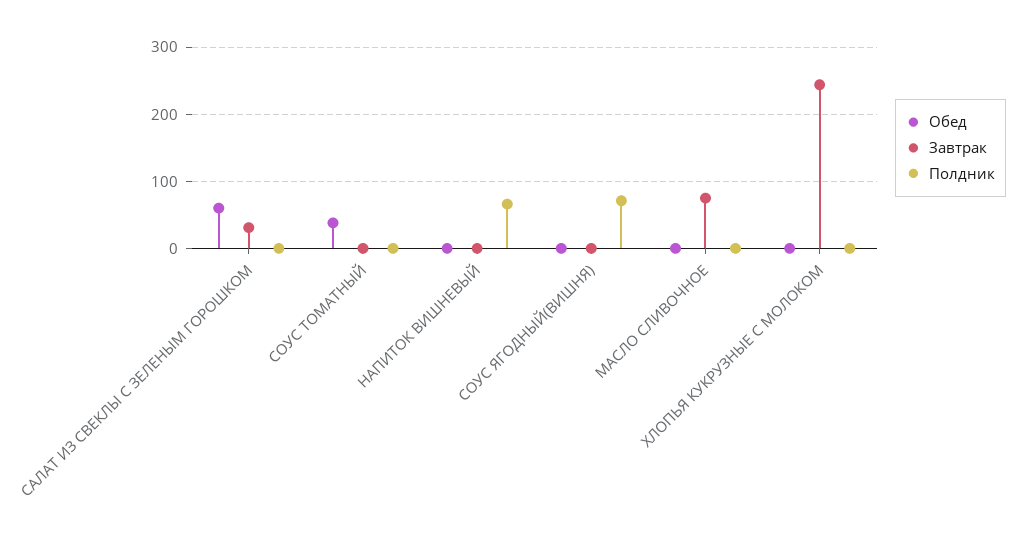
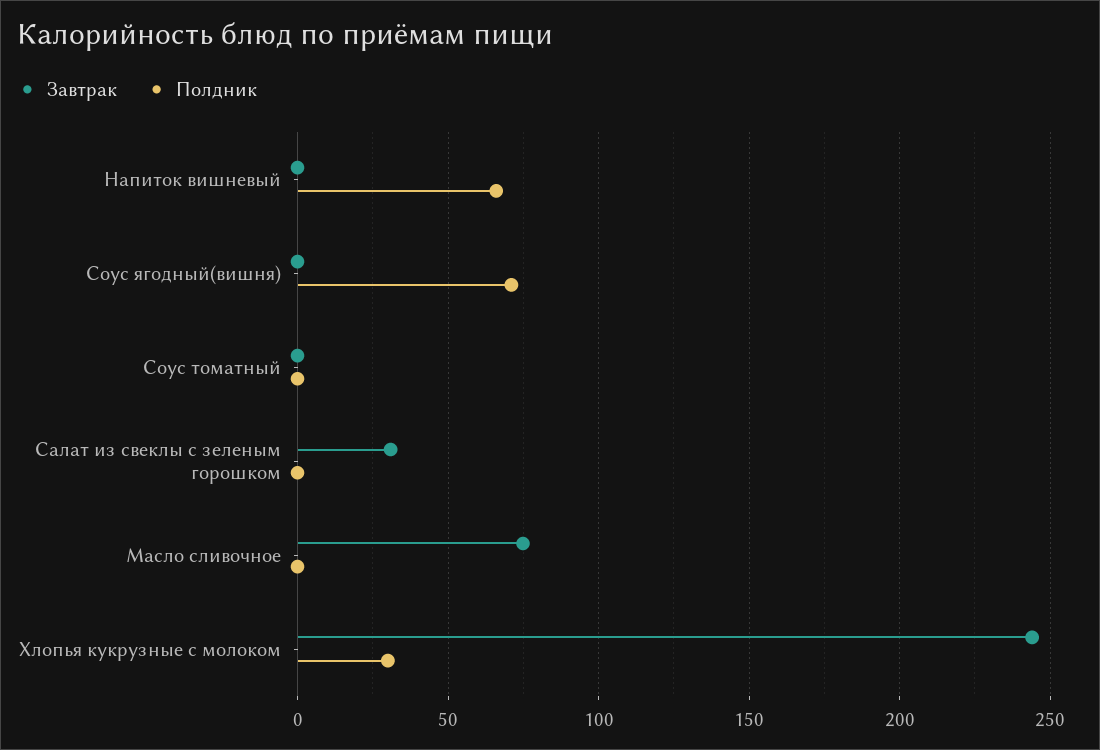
Обед, САЛАТ ИЗ СВЕКЛЫ С ЗЕЛЕНЫМ ГОРОШКОМ: 60 -> none
Обед, СОУС ТОМАТНЫЙ: 40 -> none
Обед, НАПИТОК ВИШНЕВЫЙ: 0 -> none
Обед, СОУС ЯГОДНЫЙ(ВИШНЯ): 0 -> none
Обед, МАСЛО СЛИВОЧНОЕ: 0 -> none
Обед, ХЛОПЬЯ КУКРУЗНЫЕ С МОЛОКОМ: 0 -> none
Полдник, ХЛОПЬЯ КУКРУЗНЫЕ С МОЛОКОМ: 0 -> 30

